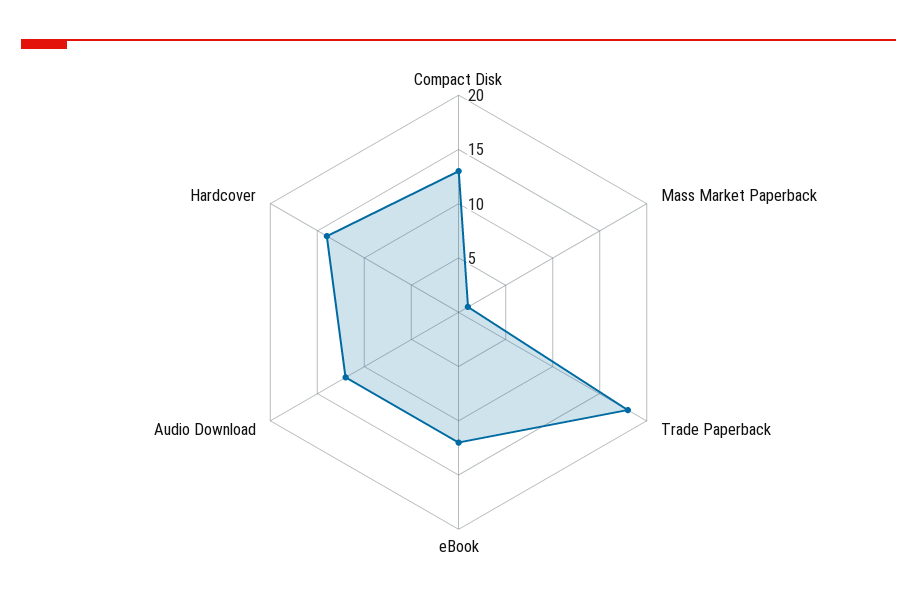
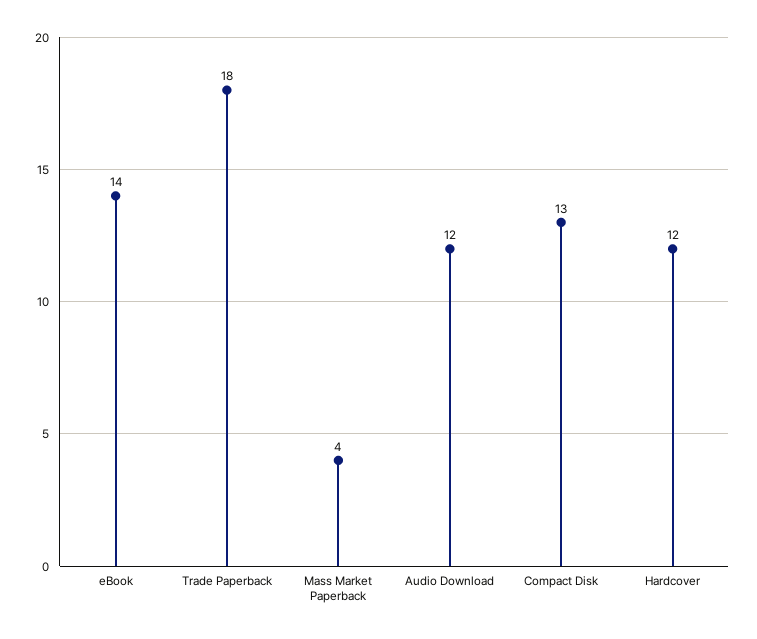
Mass Market Paperback: 1 -> 4
eBook: 12 -> 14
Hardcover: 14 -> 12

